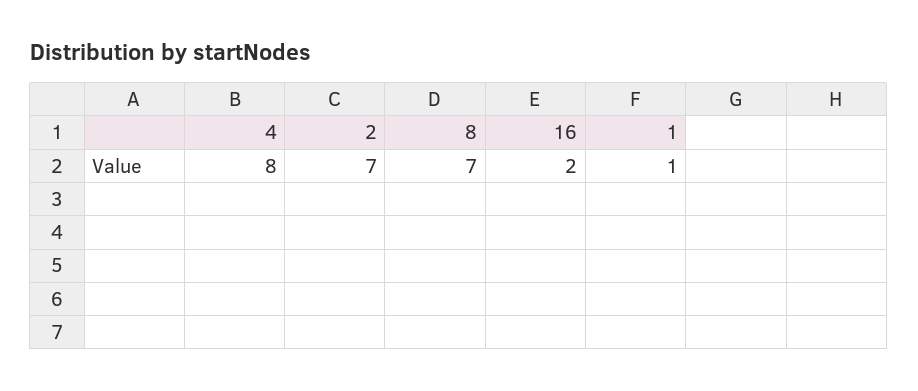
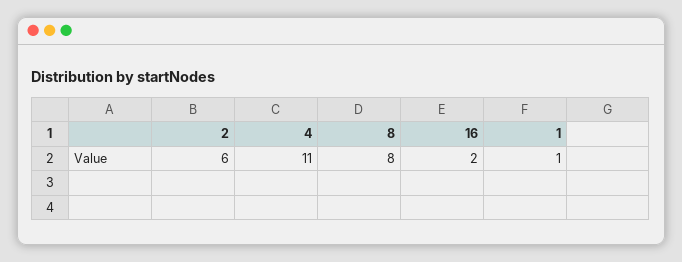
4: 8 -> 11
2: 7 -> 6
8: 7 -> 8

